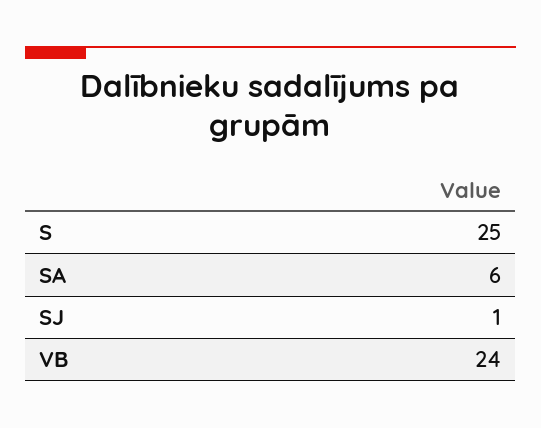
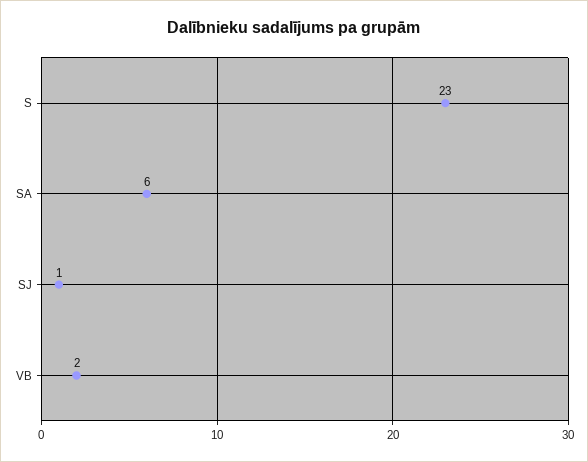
S: 25 -> 23
VB: 24 -> 2

